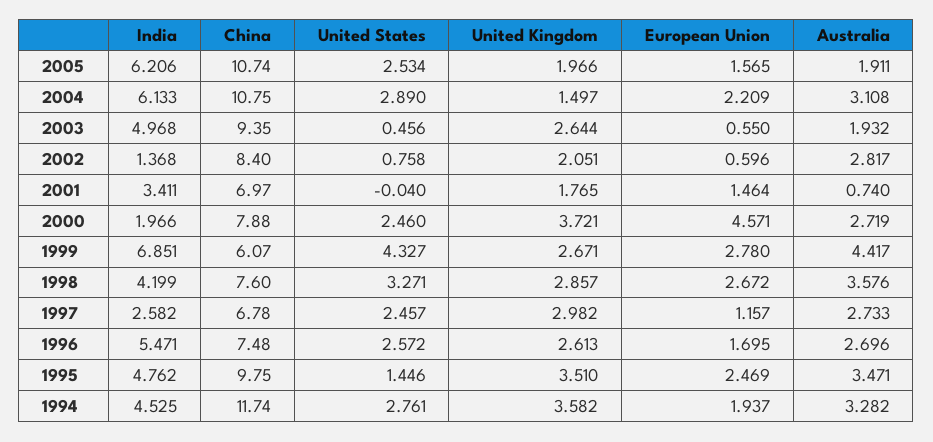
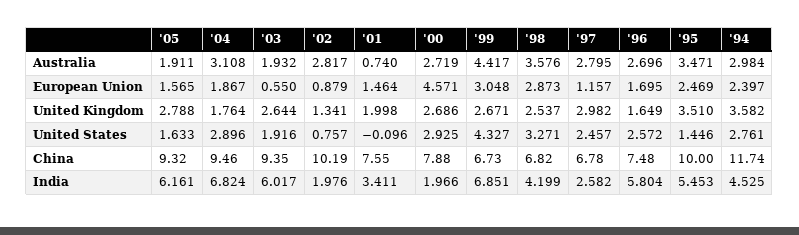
India, 2005: 6.206 -> 6.161
China, 2005: 10.74 -> 9.32
United States, 2005: 2.534 -> 1.633
United Kingdom, 2005: 1.966 -> 2.788
India, 2004: 6.133 -> 6.824
China, 2004: 10.75 -> 9.46
United States, 2004: 2.89 -> 2.896
United Kingdom, 2004: 1.497 -> 1.764
European Union, 2004: 2.209 -> 1.867
India, 2003: 4.968 -> 6.017
United States, 2003: 0.456 -> 1.916
India, 2002: 1.368 -> 1.976
China, 2002: 8.4 -> 10.19
United States, 2002: 0.758 -> 0.757
United Kingdom, 2002: 2.051 -> 1.341
European Union, 2002: 0.596 -> 0.879
China, 2001: 6.97 -> 7.55
United States, 2001: -0.04 -> -0.096
United Kingdom, 2001: 1.765 -> 1.998
United States, 2000: 2.46 -> 2.925
United Kingdom, 2000: 3.721 -> 2.686
China, 1999: 6.07 -> 6.73
European Union, 1999: 2.78 -> 3.048
China, 1998: 7.6 -> 6.82
United Kingdom, 1998: 2.857 -> 2.537
European Union, 1998: 2.672 -> 2.873
Australia, 1997: 2.733 -> 2.795
India, 1996: 5.471 -> 5.804
United Kingdom, 1996: 2.613 -> 1.649
India, 1995: 4.762 -> 5.453
China, 1995: 9.75 -> 10
European Union, 1994: 1.937 -> 2.397
Australia, 1994: 3.282 -> 2.984

